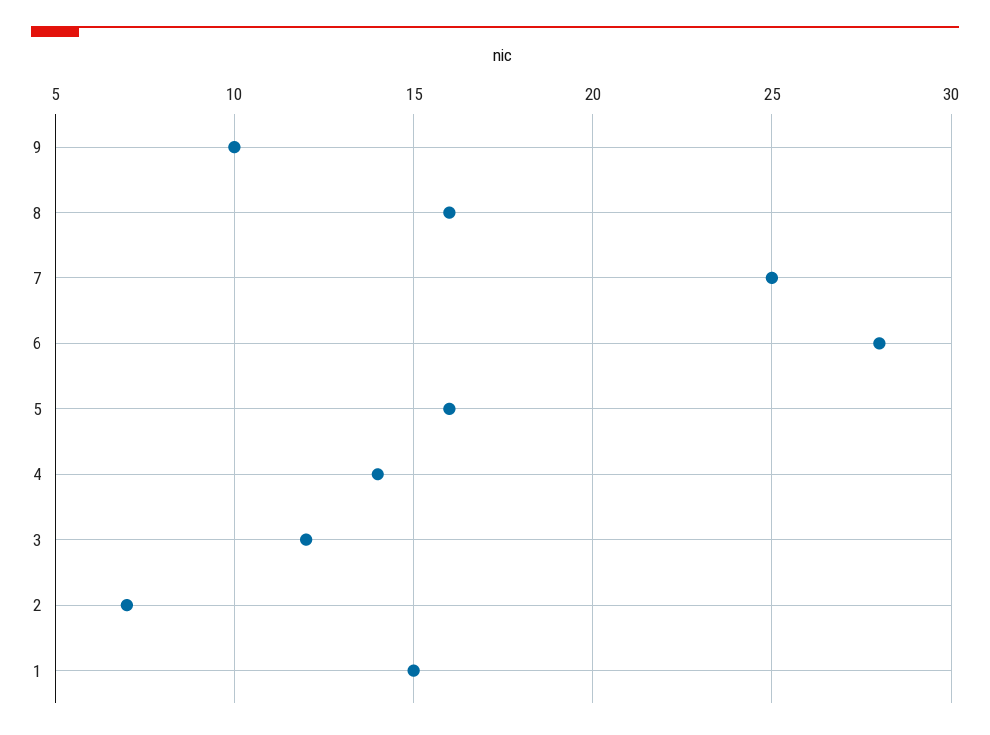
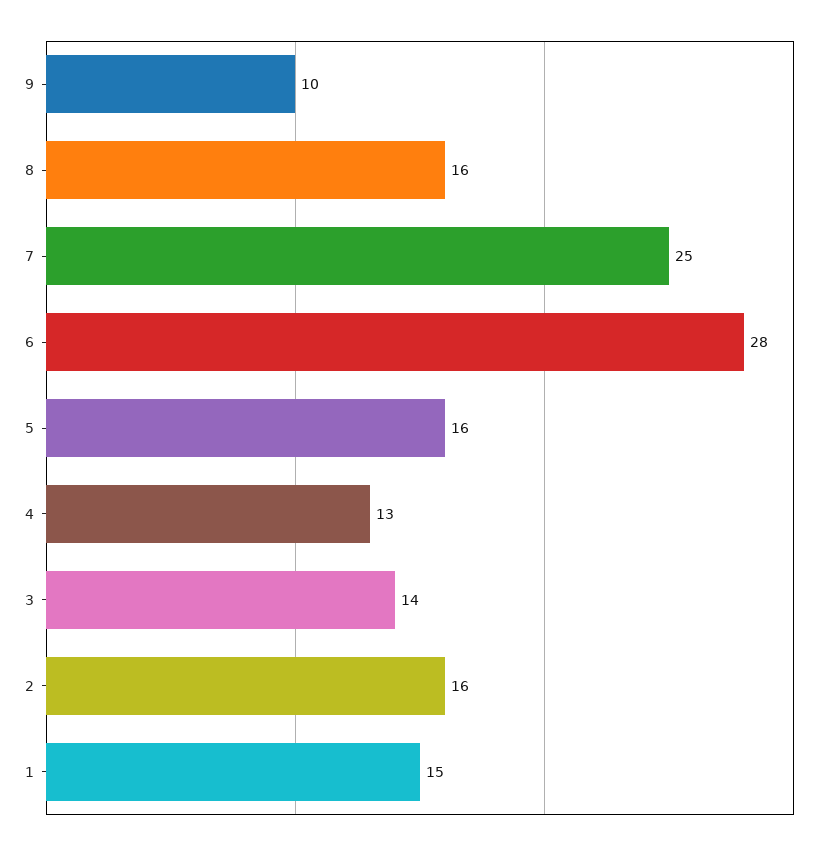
4: 14 -> 13
3: 12 -> 14
2: 7 -> 16

